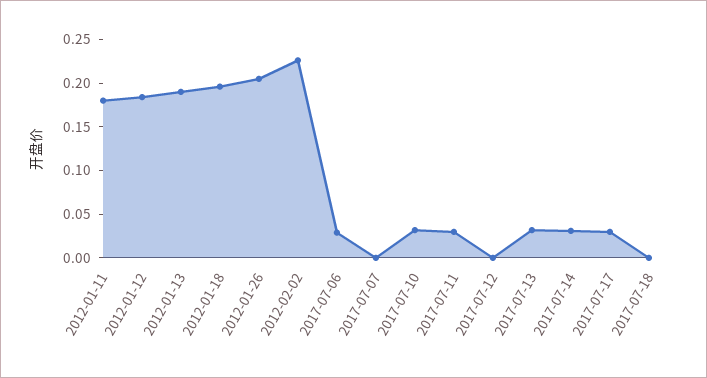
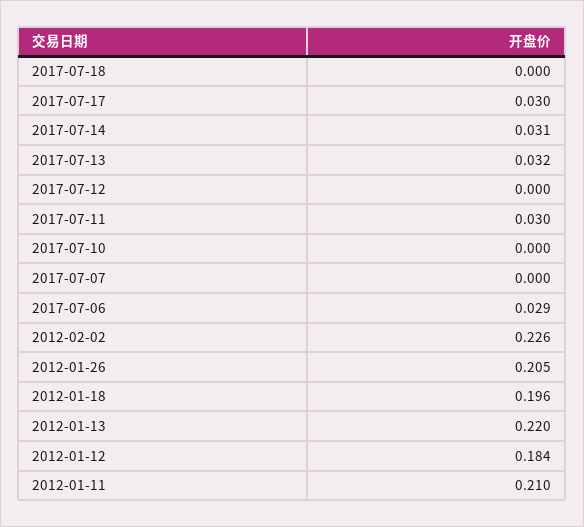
2012-01-11: 0.18 -> 0.21
2012-01-13: 0.19 -> 0.22
2017-07-10: 0.03 -> 0

